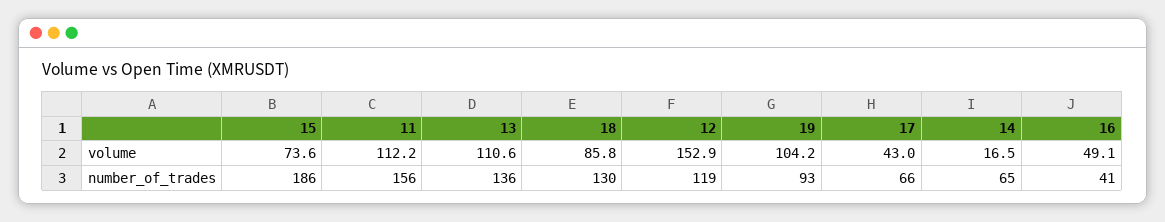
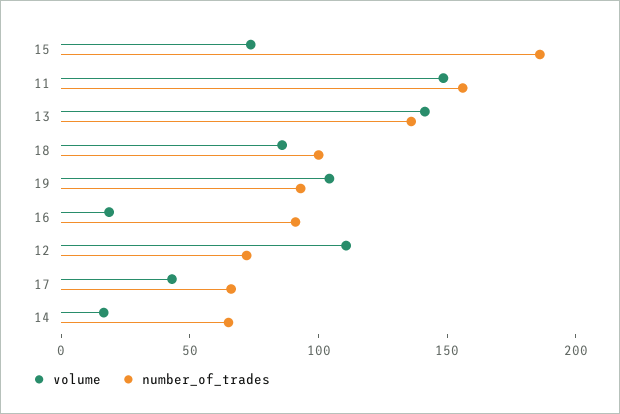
volume, 11: 112.2 -> 150
volume, 13: 110.6 -> 140
volume, 12: 152.9 -> 110
volume, 16: 49.1 -> 20
number_of_trades, 18: 130 -> 100
number_of_trades, 12: 119 -> 70
number_of_trades, 16: 41 -> 90

